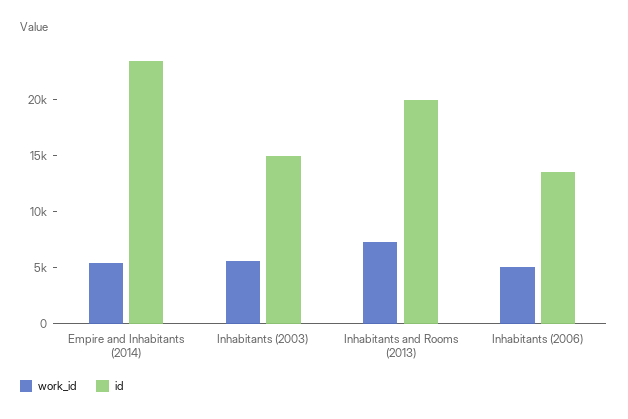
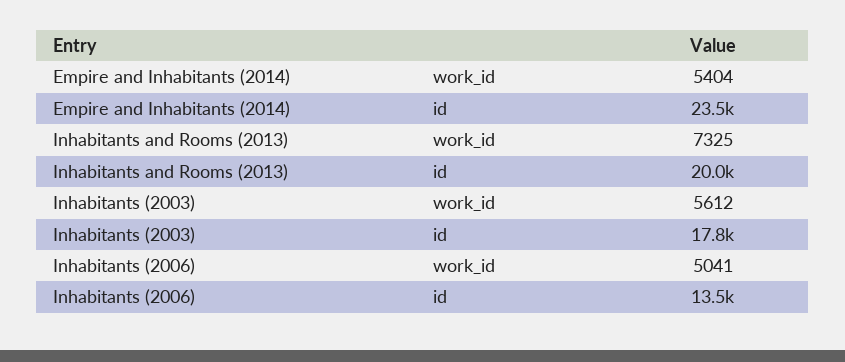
id, Inhabitants (2003): 15000 -> 17800

